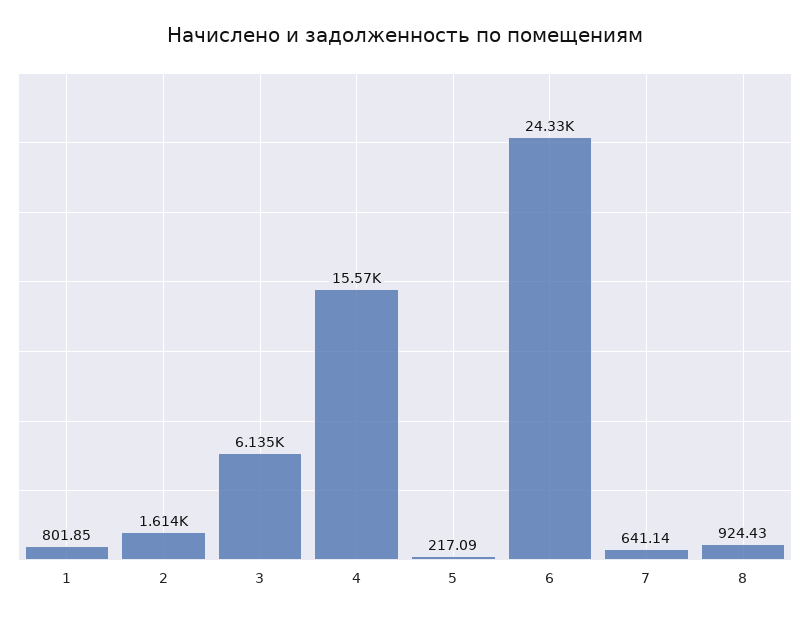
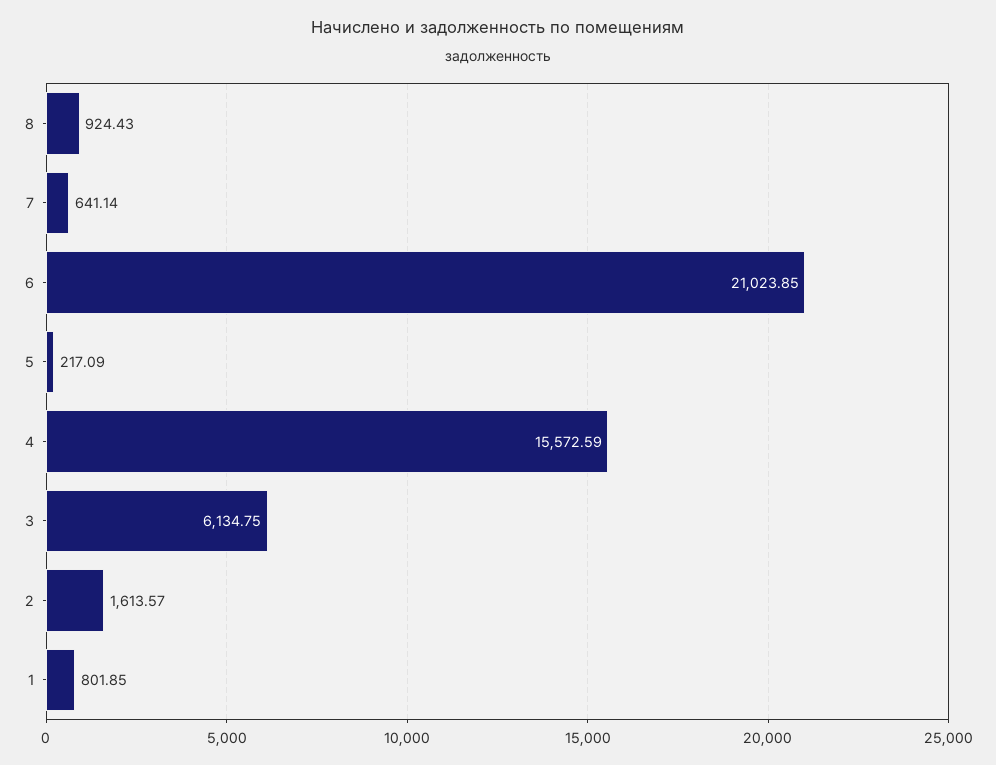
6: 24330 -> 21023.85

